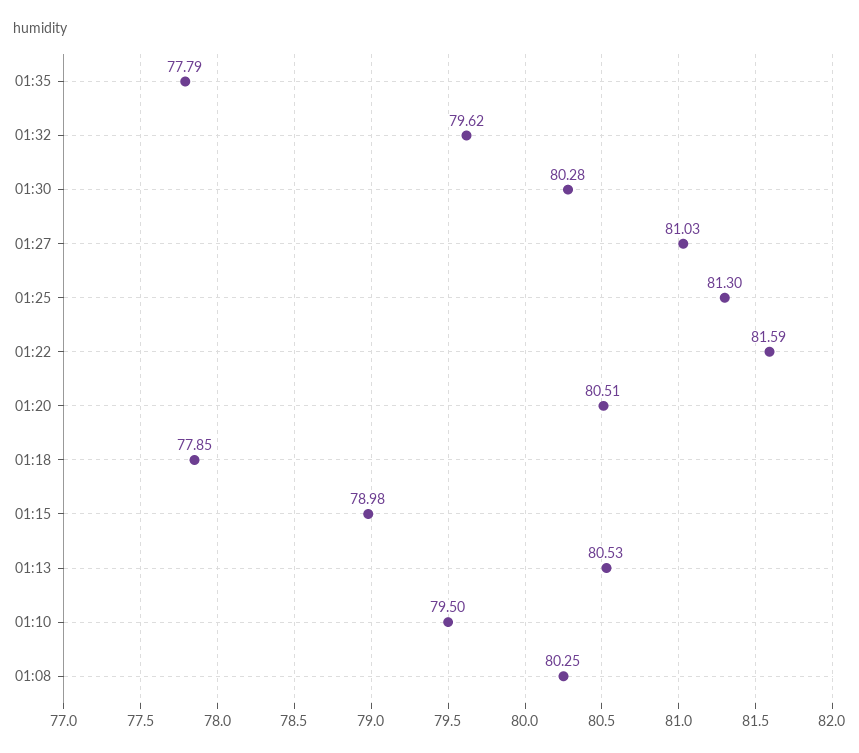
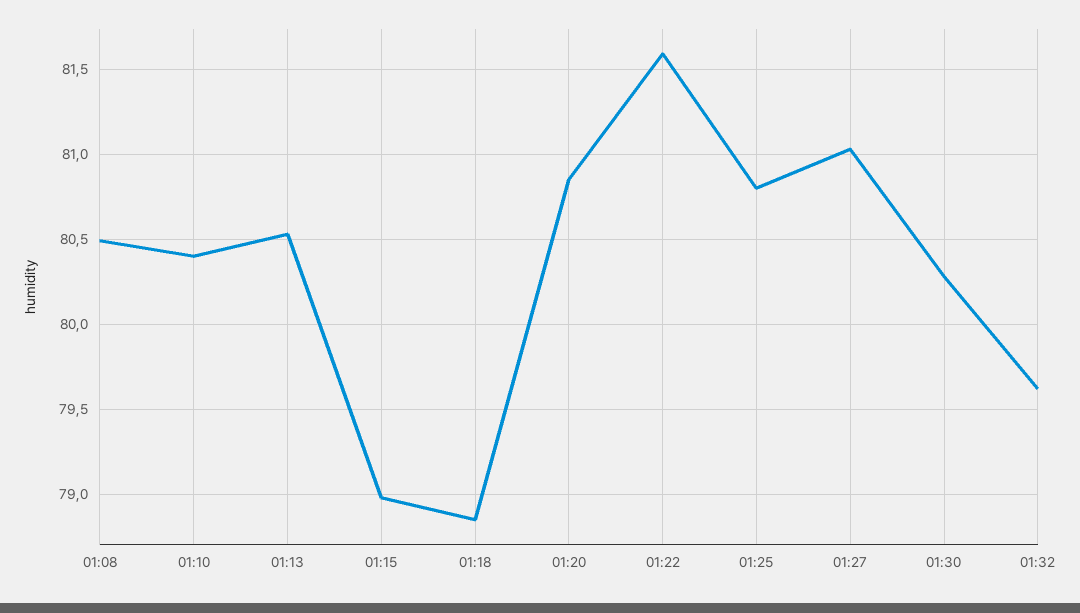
01:35: 77.79 -> none
01:25: 81.3 -> 80.8
01:20: 80.51 -> 80.85
01:18: 77.85 -> 78.85
01:10: 79.5 -> 80.4
01:08: 80.25 -> 80.5

